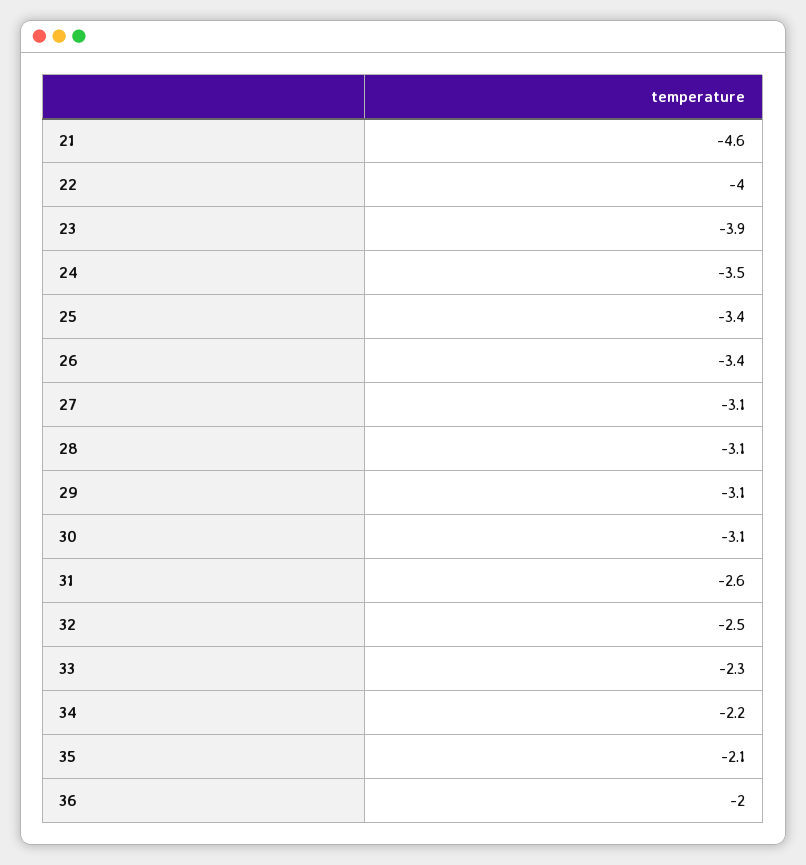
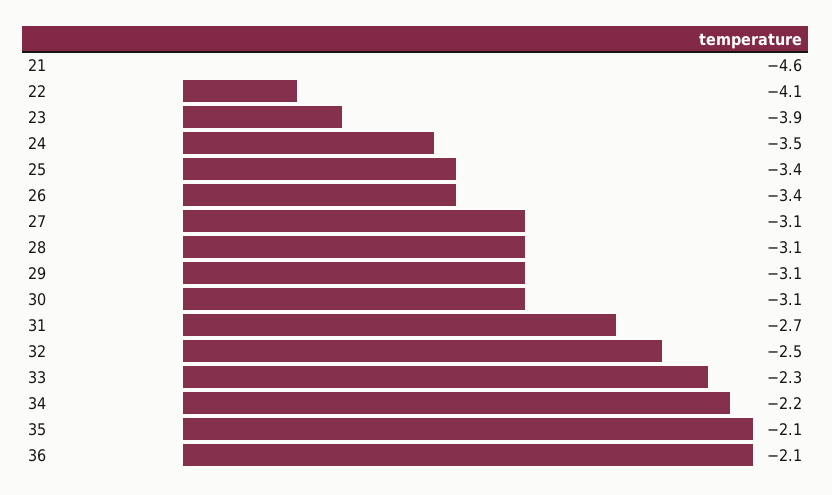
22: -4 -> -4.1
31: -2.6 -> -2.7
36: -2 -> -2.1

